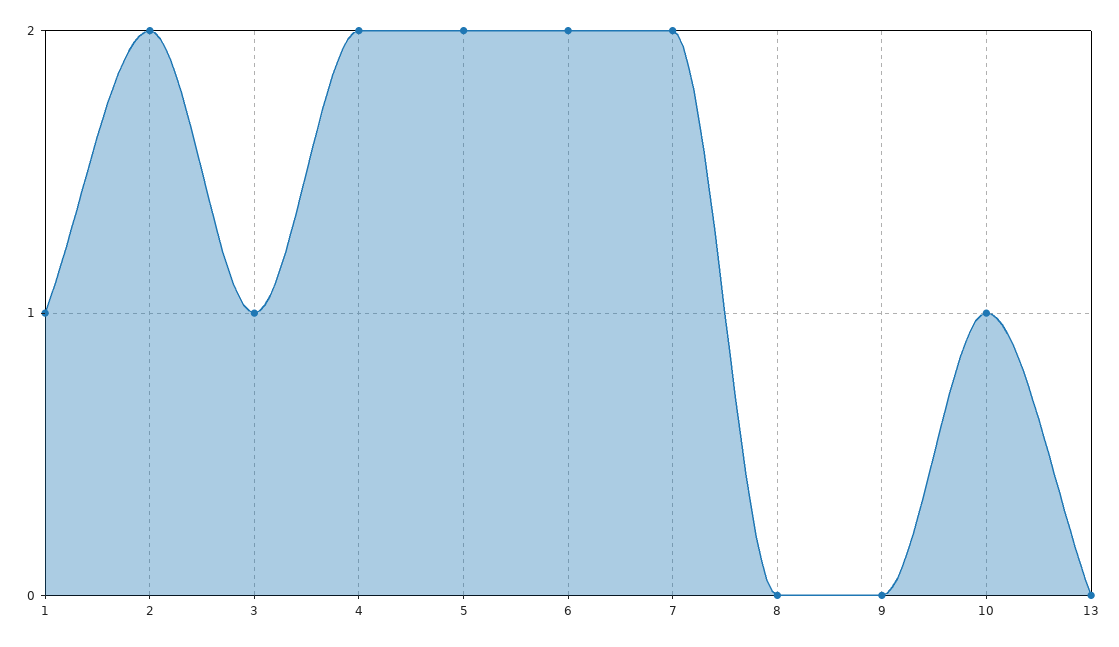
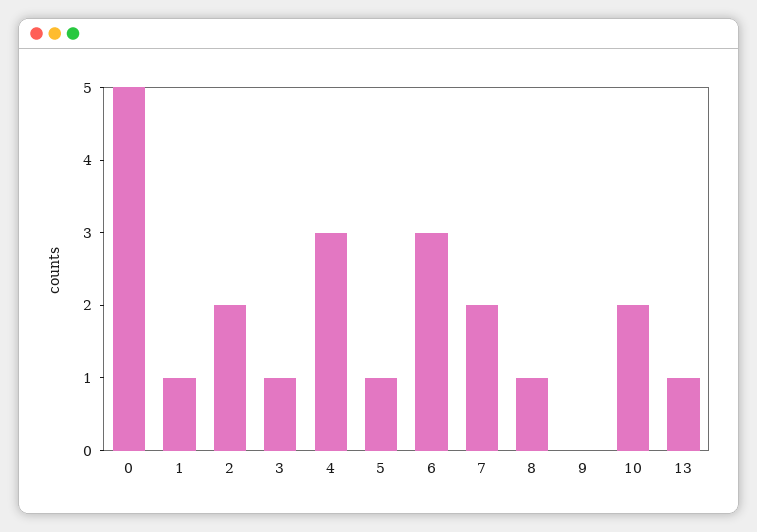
4: 2 -> 3
5: 2 -> 1
6: 2 -> 3
8: 0 -> 1
10: 1 -> 2
13: 0 -> 1
0: none -> 5

